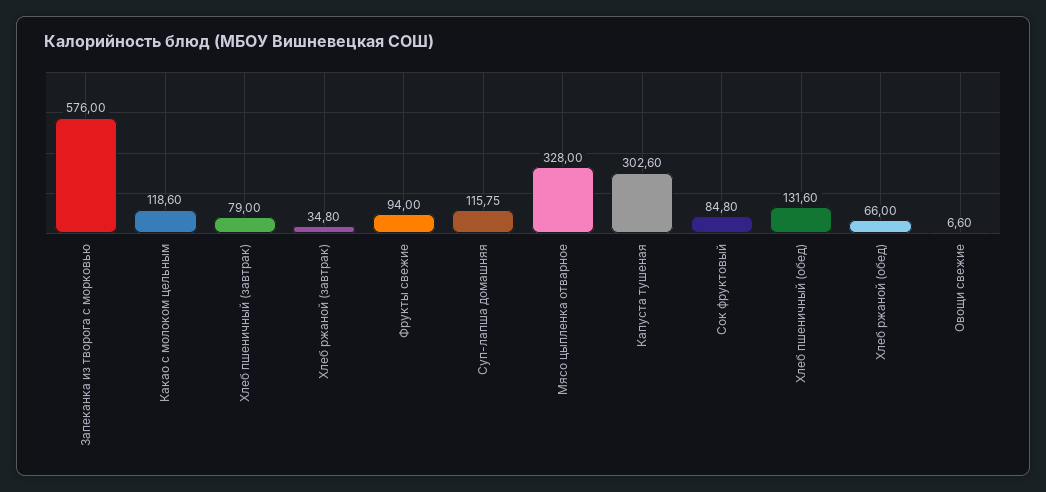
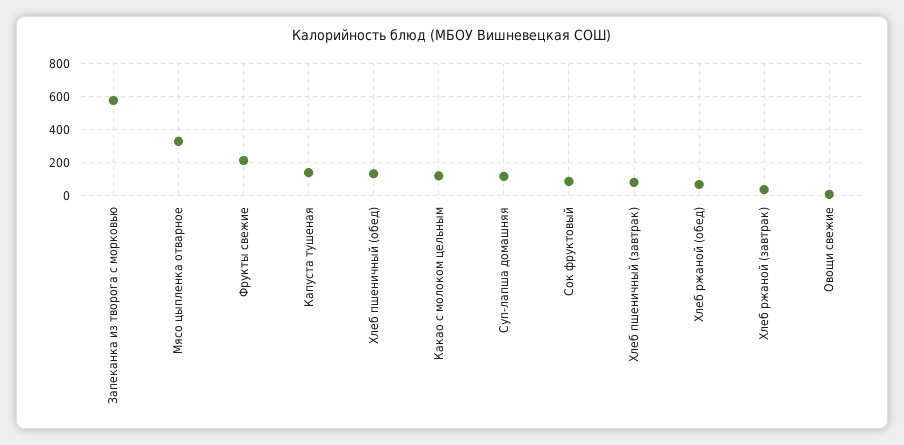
Фрукты свежие: 94 -> 200
Капуста тушеная: 302.6 -> 150

